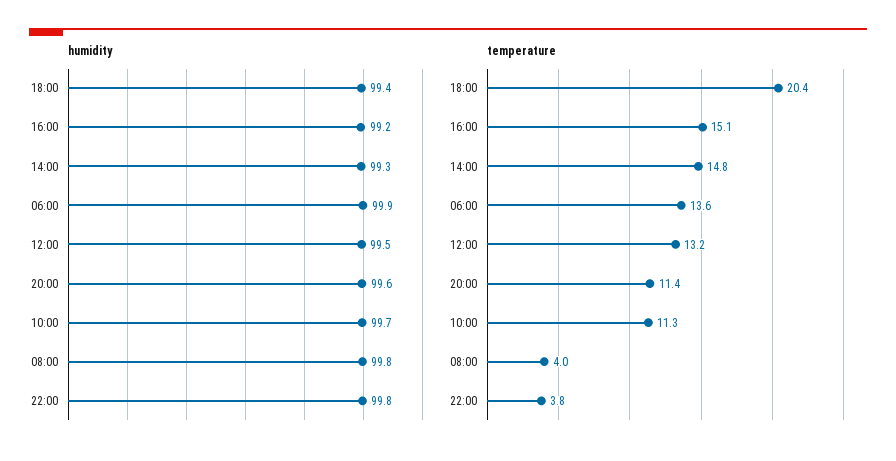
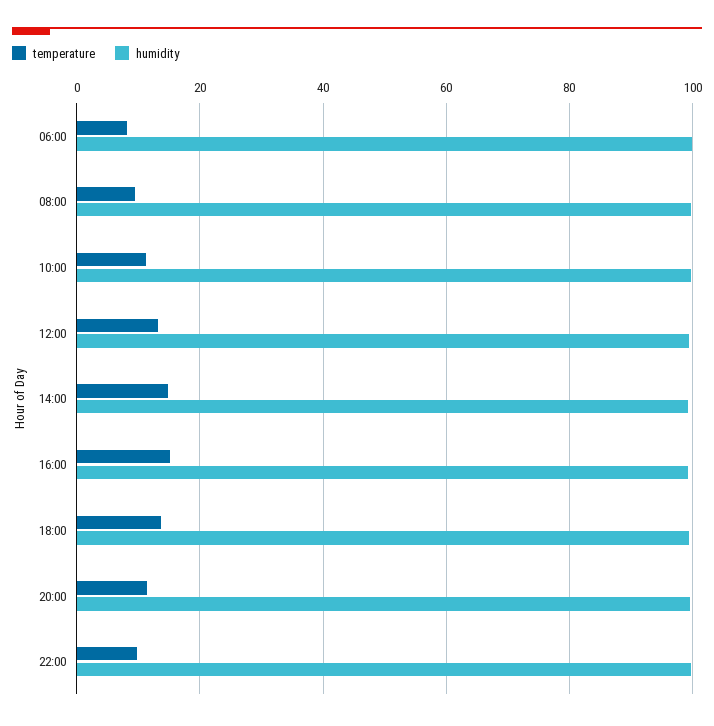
temperature, 18:00: 20.4 -> 14
temperature, 06:00: 13.6 -> 8
temperature, 08:00: 4 -> 10
temperature, 22:00: 3.8 -> 10

